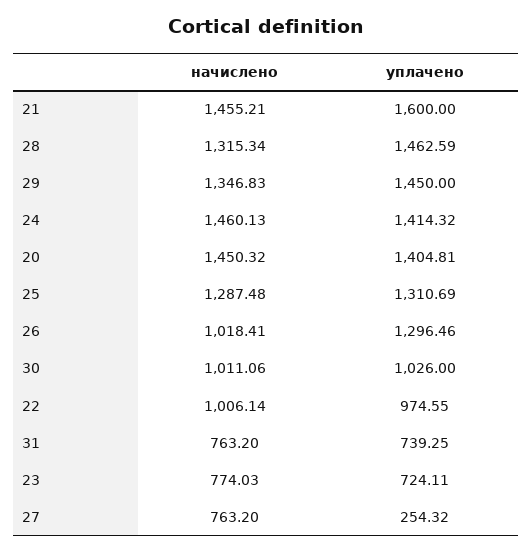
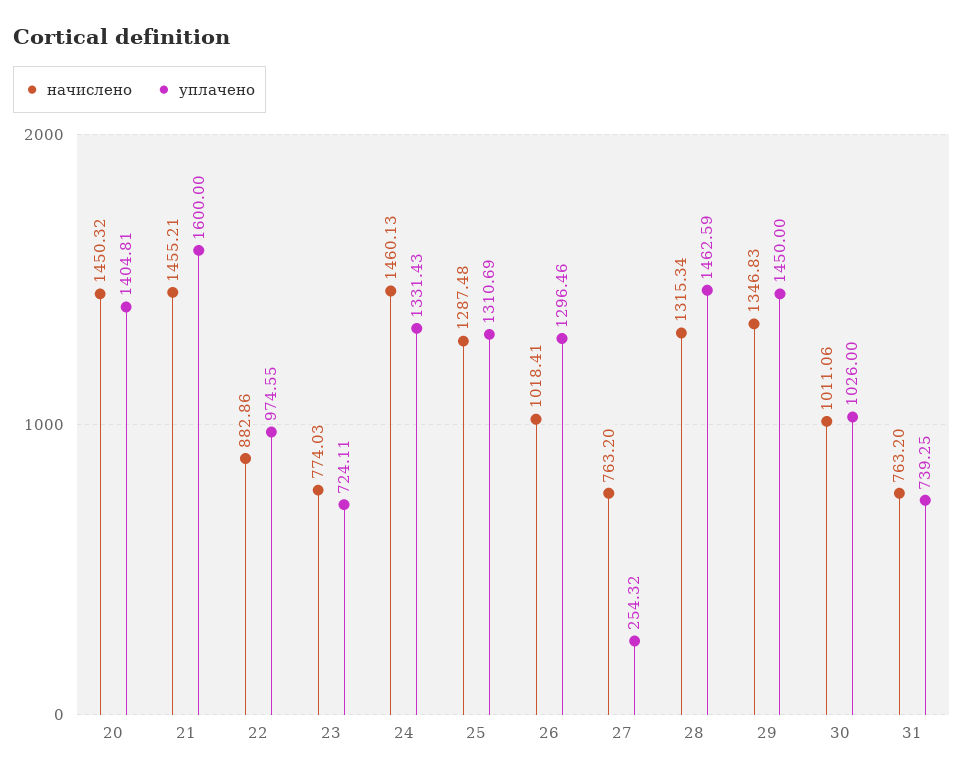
уплачено, 24: 1414.32 -> 1331.43
начислено, 22: 1006.14 -> 882.86

